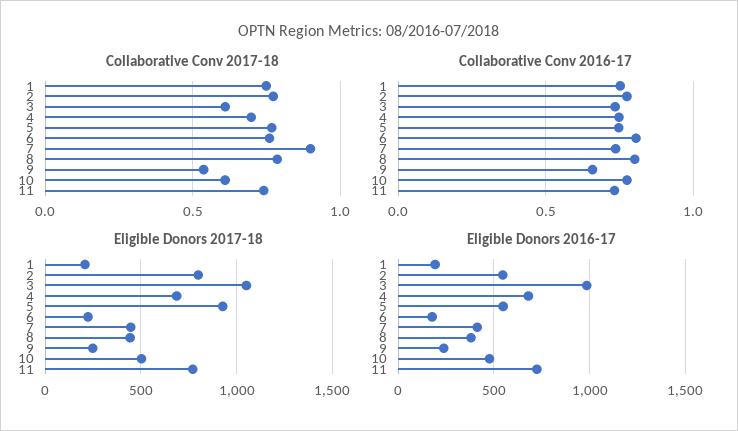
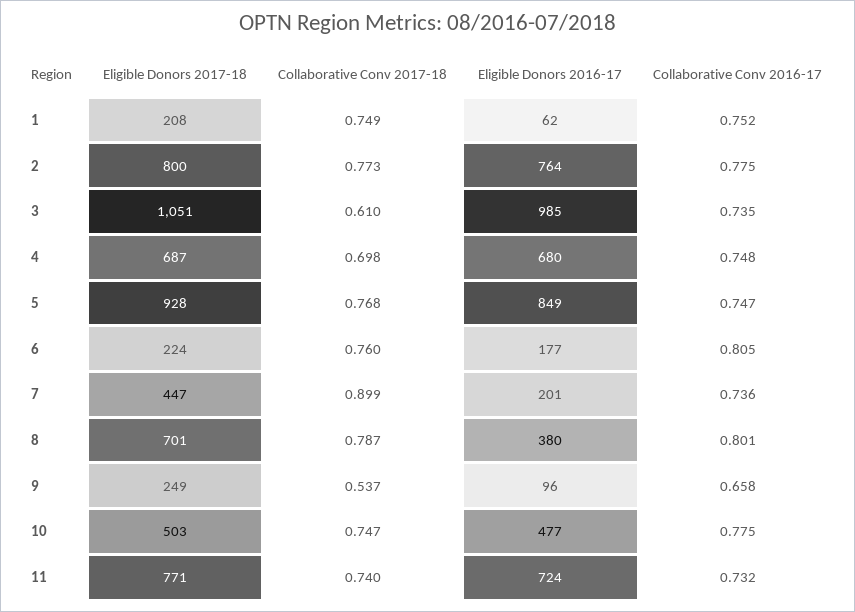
Collaborative Conv 2017-18, 10: 0.6 -> 0.747
Eligible Donors 2017-18, 8: 450 -> 701
Eligible Donors 2016-17, 1: 200 -> 62
Eligible Donors 2016-17, 2: 550 -> 764
Eligible Donors 2016-17, 5: 550 -> 849
Eligible Donors 2016-17, 7: 400 -> 201
Eligible Donors 2016-17, 9: 250 -> 96

